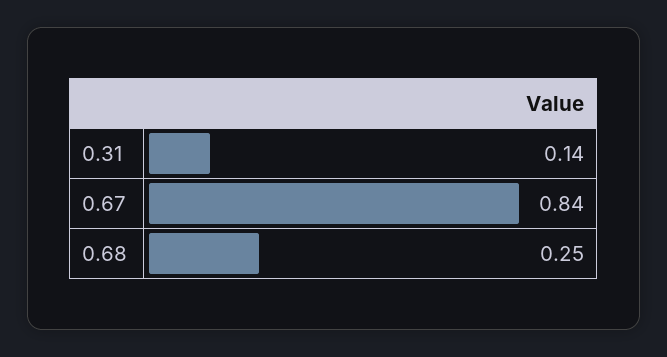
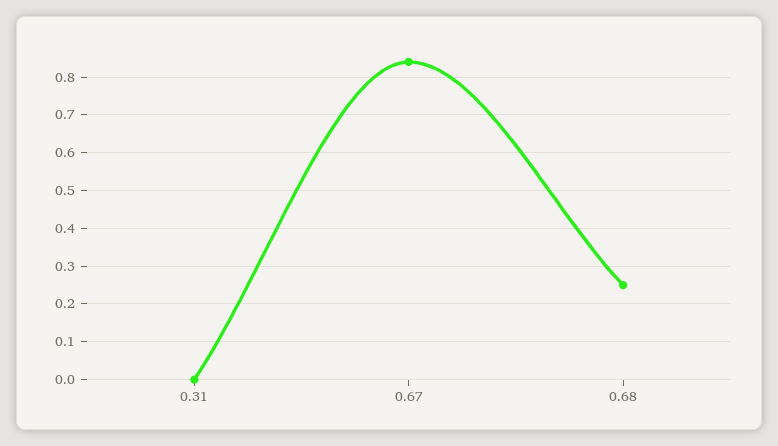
0.31: 0.14 -> 0

